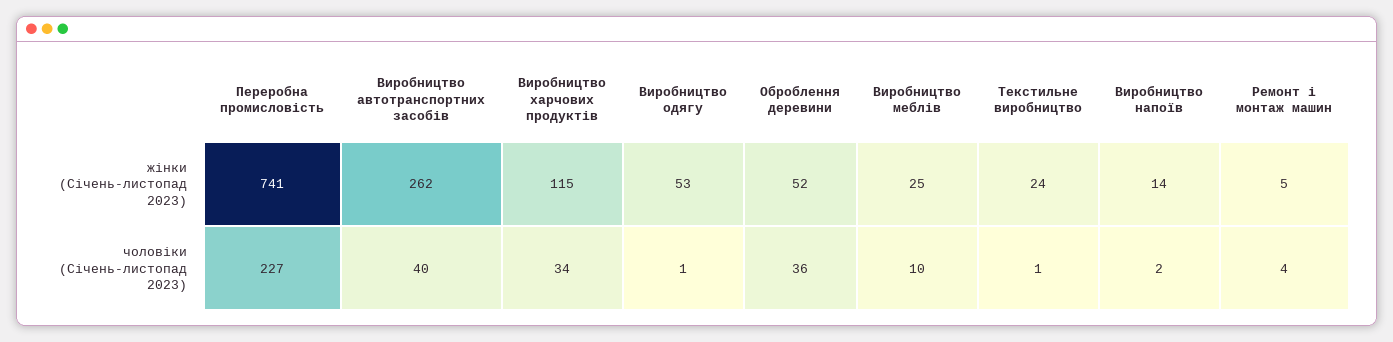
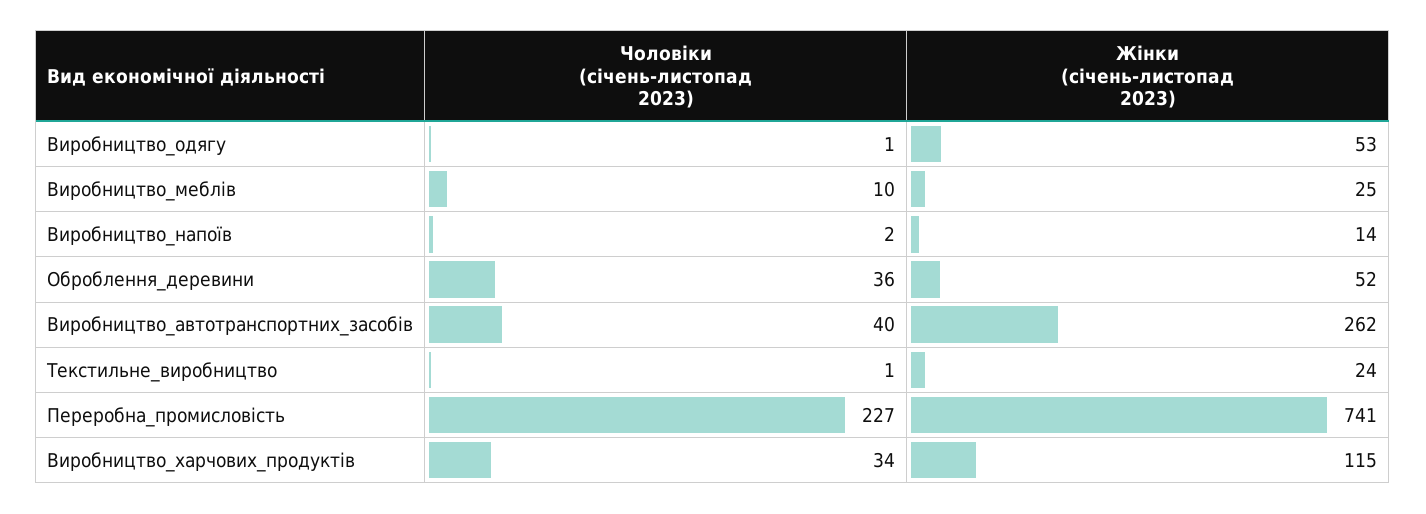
Ремонт і монтаж машин, жінки (Січень-листопад 2023): 5 -> none
Ремонт і монтаж машин, чоловіки (Січень-листопад 2023): 4 -> none

